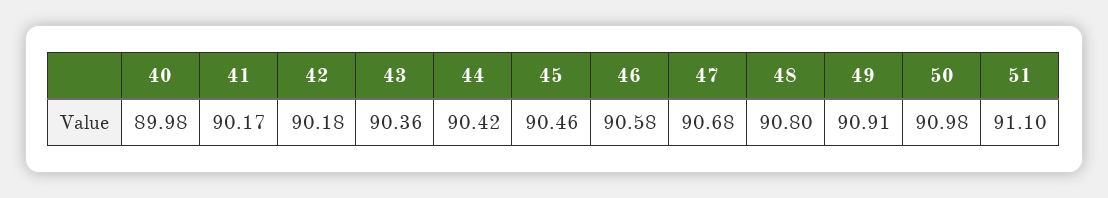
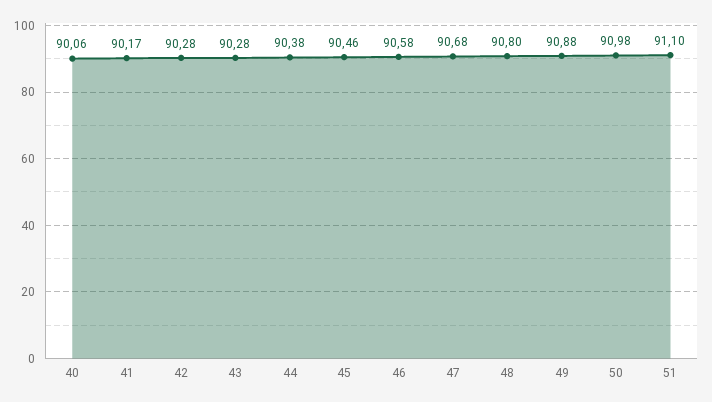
40: 89.98 -> 90.06
42: 90.18 -> 90.28
43: 90.36 -> 90.28
44: 90.42 -> 90.38
49: 90.91 -> 90.88

